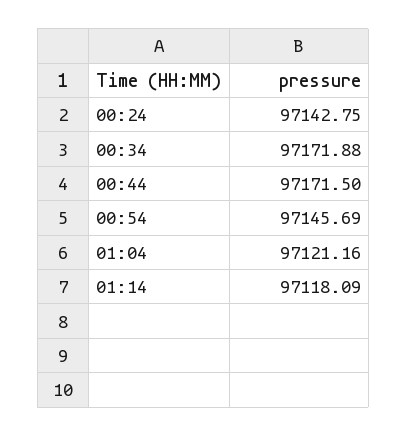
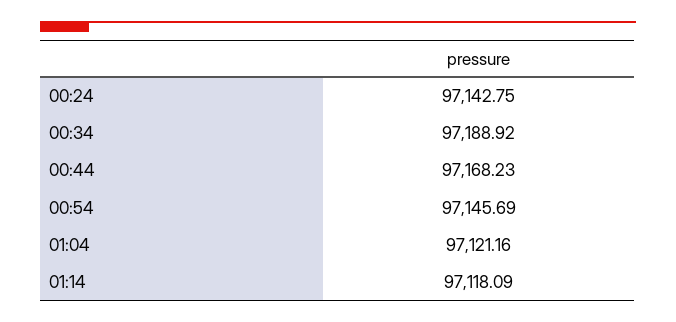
00:34: 97171.88 -> 97188.92
00:44: 97171.5 -> 97168.23

